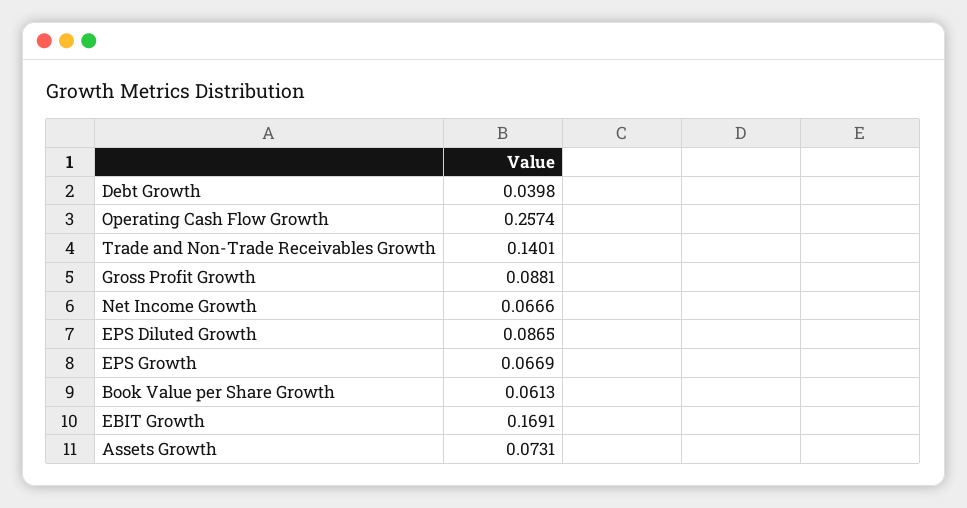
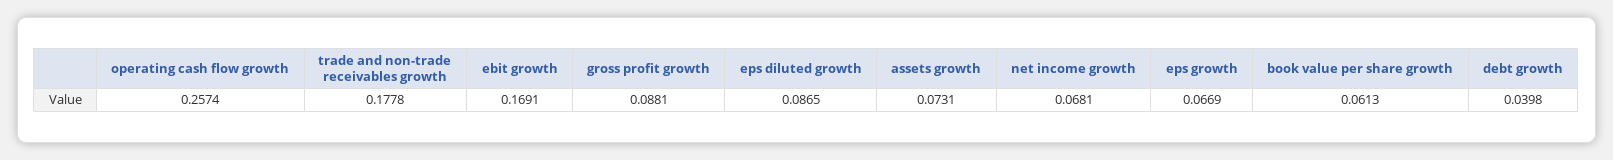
Trade and Non-Trade Receivables Growth: 0.1401 -> 0.1778
Net Income Growth: 0.0666 -> 0.0681

